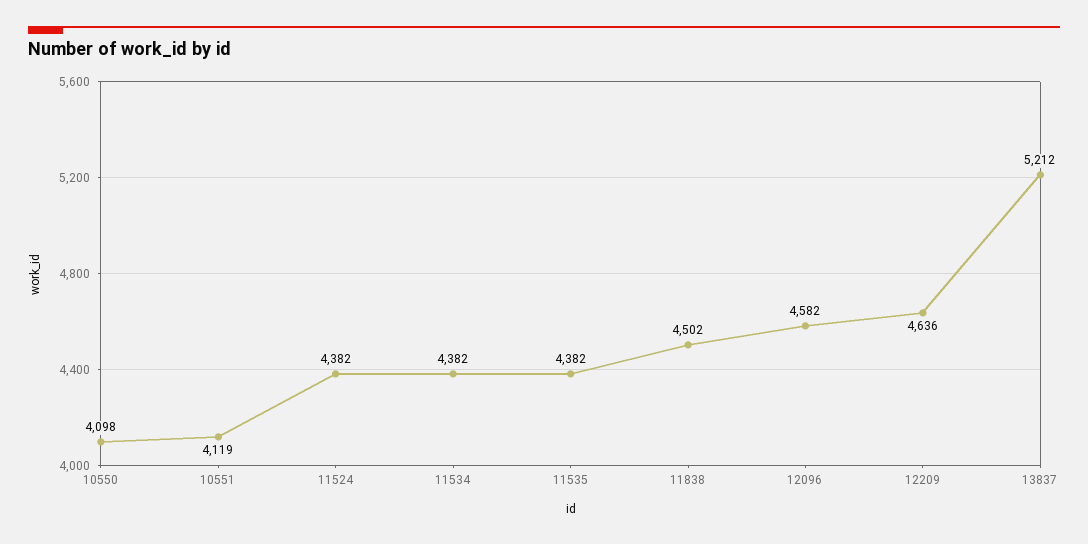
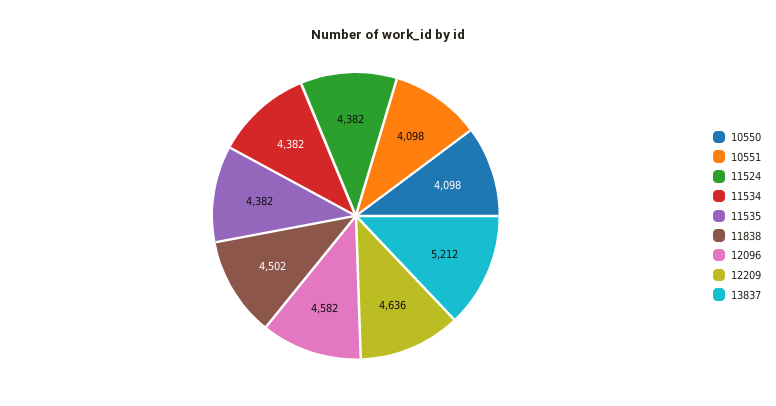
10551: 4119 -> 4098

